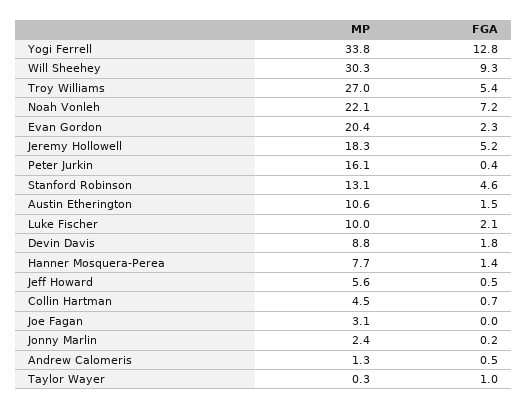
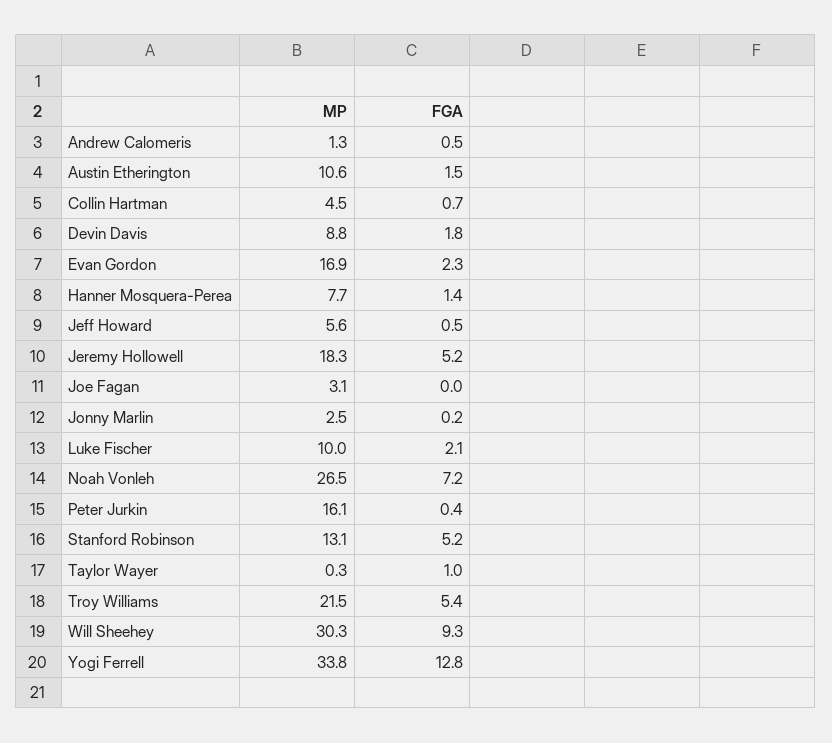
MP, Troy Williams: 27 -> 21.5
MP, Noah Vonleh: 22.1 -> 26.5
MP, Evan Gordon: 20.4 -> 16.9
FGA, Stanford Robinson: 4.6 -> 5.2
MP, Jonny Marlin: 2.4 -> 2.5

